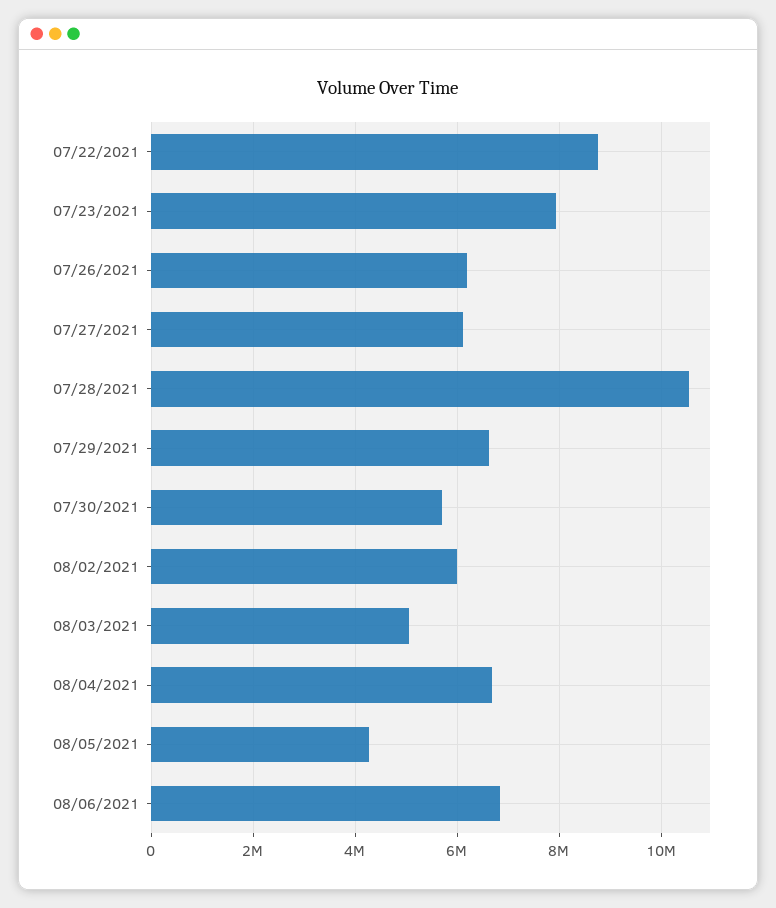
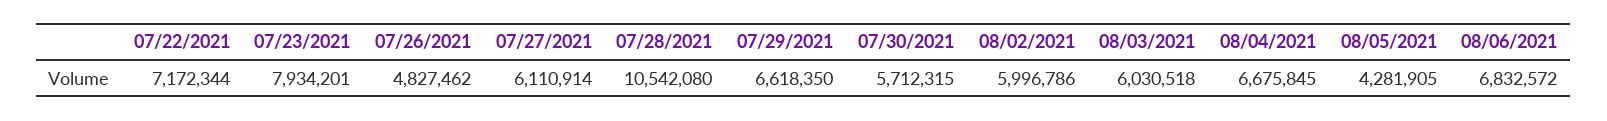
07/22/2021: 8800000 -> 7172344
07/26/2021: 6200000 -> 4827462
08/03/2021: 5000000 -> 6030518

